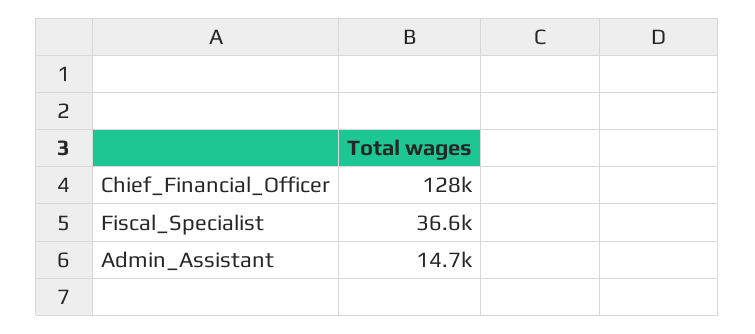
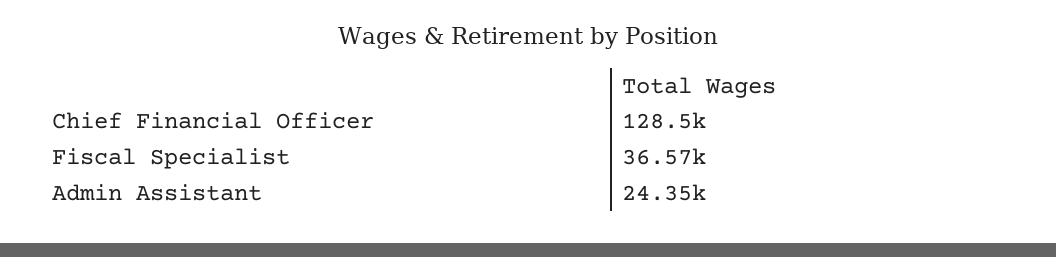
Admin_Assistant: 14700 -> 24350

